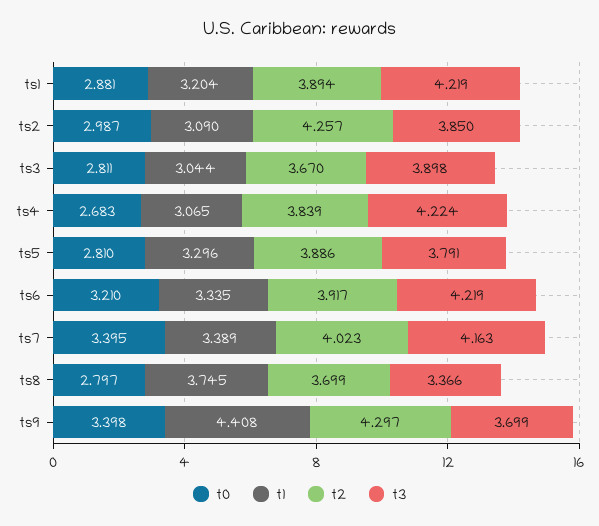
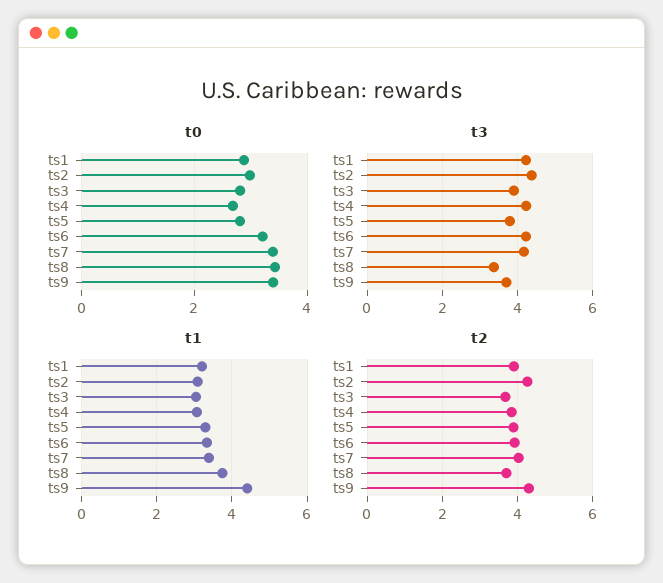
t3, ts2: 3.85 -> 4.4
t0, ts8: 2.797 -> 3.4

